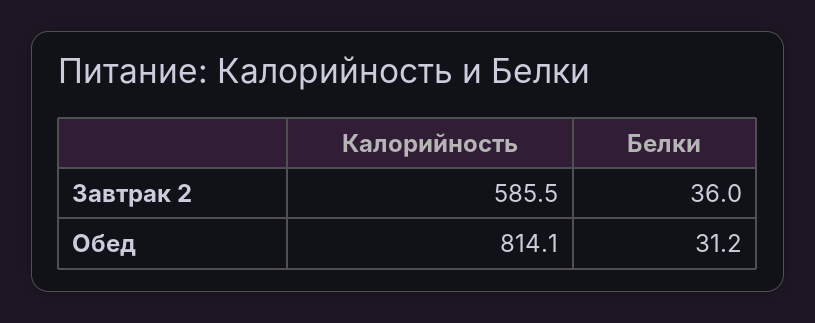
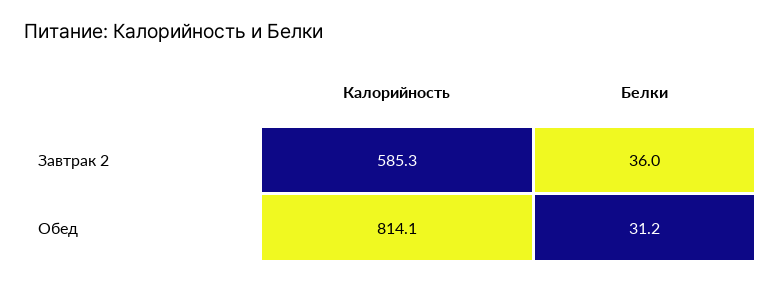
Калорийность, Завтрак 2: 585.5 -> 585.3

